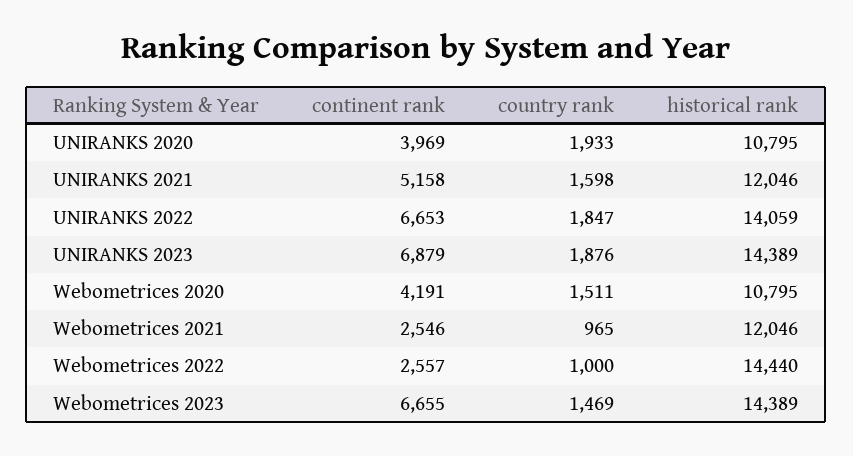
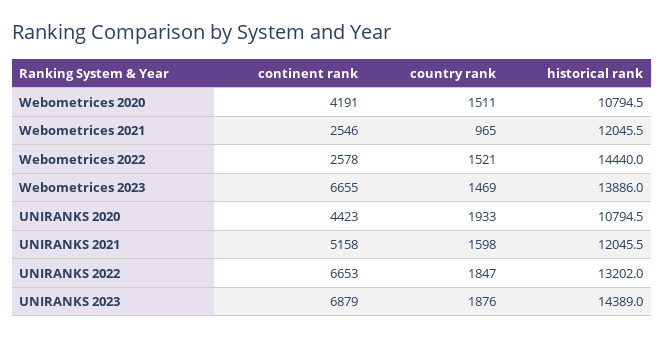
continent rank, UNIRANKS 2020: 3969 -> 4423
historical rank, UNIRANKS 2022: 14059 -> 13202
continent rank, Webometrices 2022: 2557 -> 2578
country rank, Webometrices 2022: 1000 -> 1521
historical rank, Webometrices 2023: 14389 -> 13886

